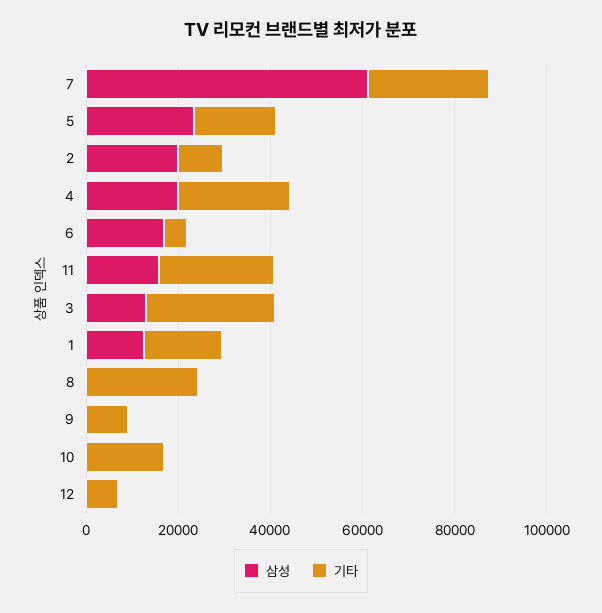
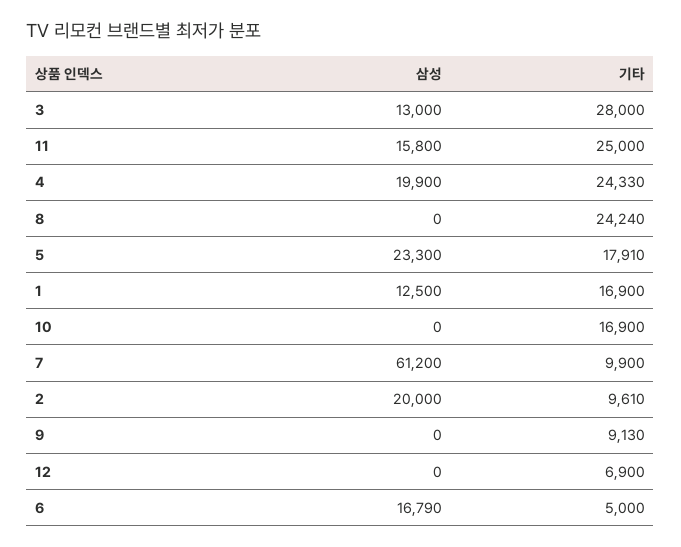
기타, 7: 25000 -> 9900

